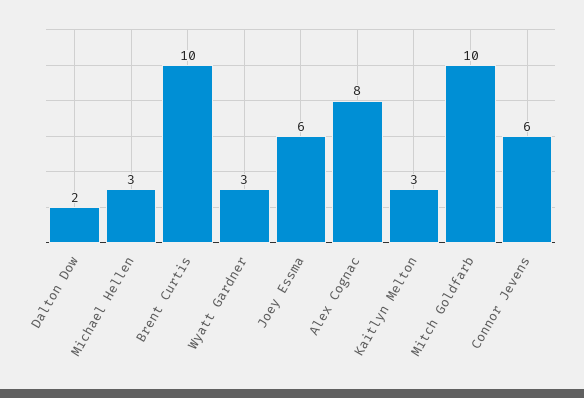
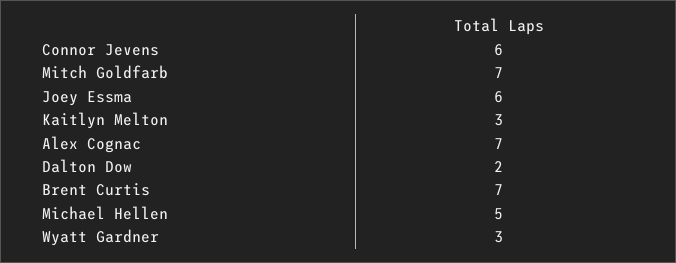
Michael Hellen: 3 -> 5
Brent Curtis: 10 -> 7
Alex Cognac: 8 -> 7
Mitch Goldfarb: 10 -> 7

